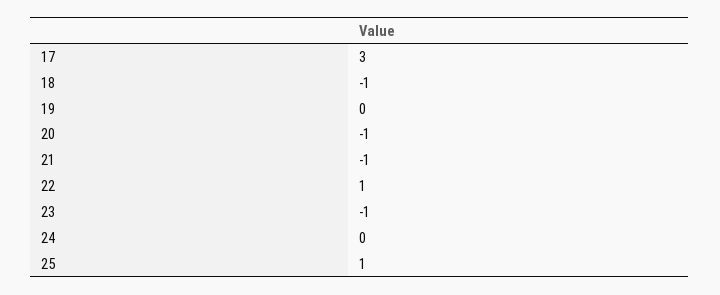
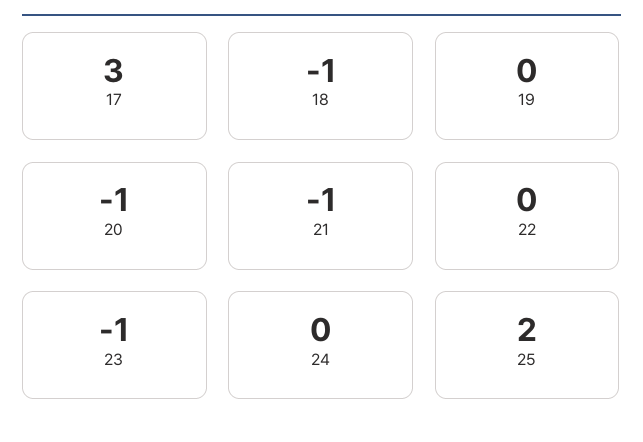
22: 1 -> 0
25: 1 -> 2

